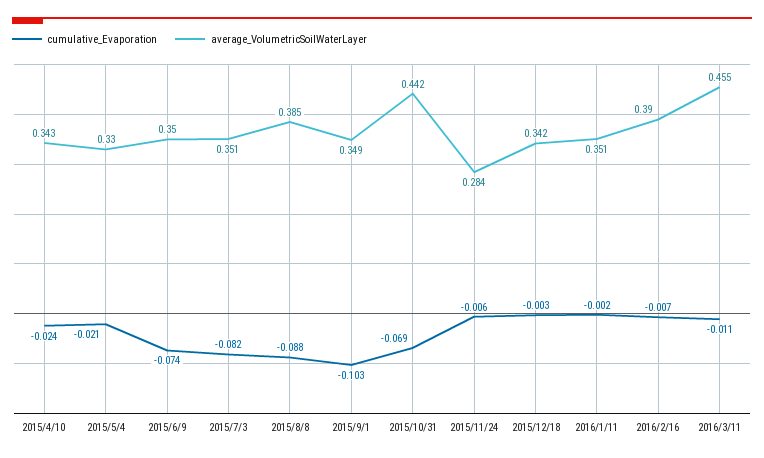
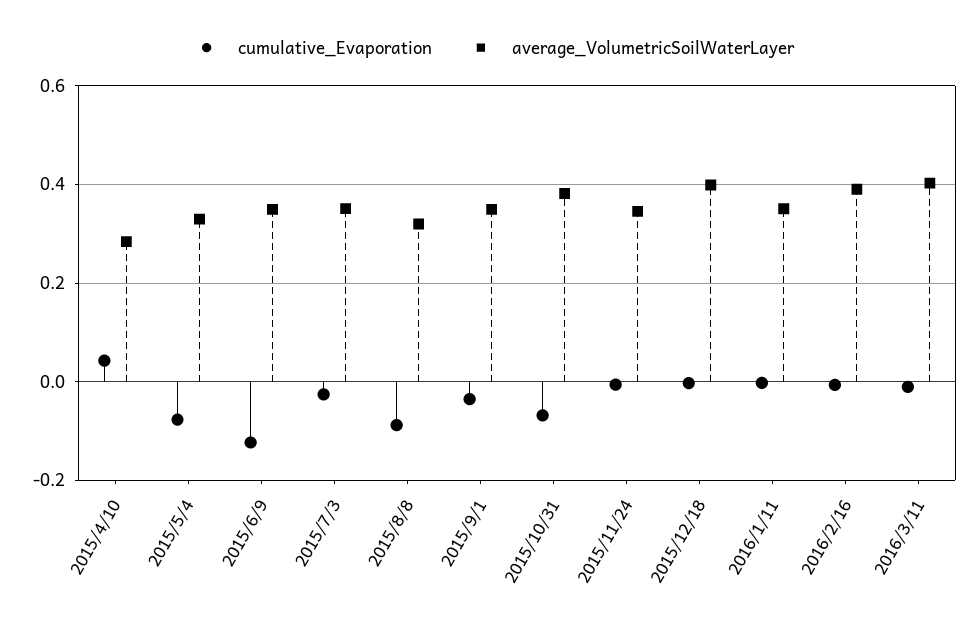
cumulative_Evaporation, 2015/4/10: -0.024 -> 0.04
average_VolumetricSoilWaterLayer, 2015/4/10: 0.343 -> 0.28
cumulative_Evaporation, 2015/5/4: -0.021 -> -0.08
cumulative_Evaporation, 2015/6/9: -0.074 -> -0.12
cumulative_Evaporation, 2015/7/3: -0.082 -> -0.02
average_VolumetricSoilWaterLayer, 2015/8/8: 0.385 -> 0.32
cumulative_Evaporation, 2015/9/1: -0.103 -> -0.04
average_VolumetricSoilWaterLayer, 2015/10/31: 0.442 -> 0.38
average_VolumetricSoilWaterLayer, 2015/11/24: 0.284 -> 0.34
average_VolumetricSoilWaterLayer, 2015/12/18: 0.342 -> 0.4
average_VolumetricSoilWaterLayer, 2016/3/11: 0.455 -> 0.4

